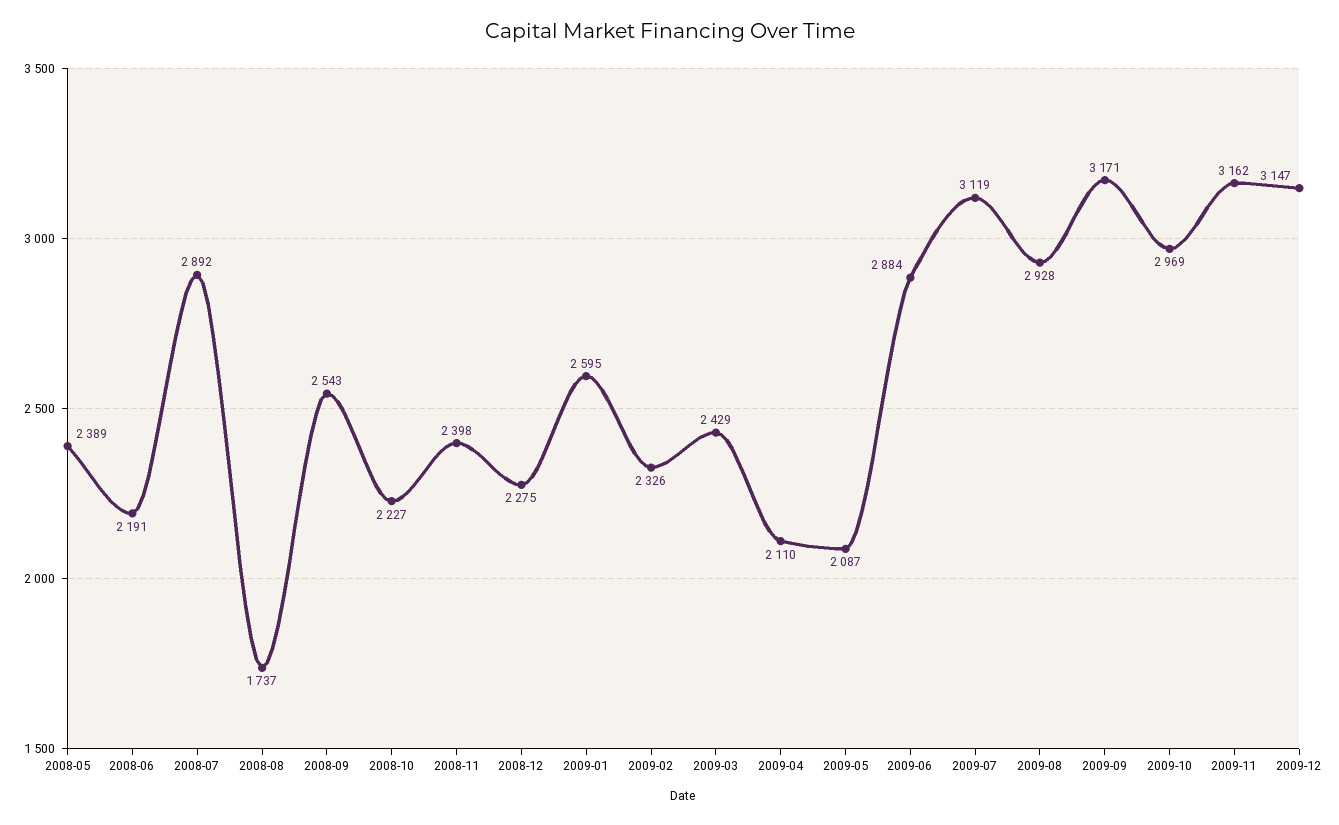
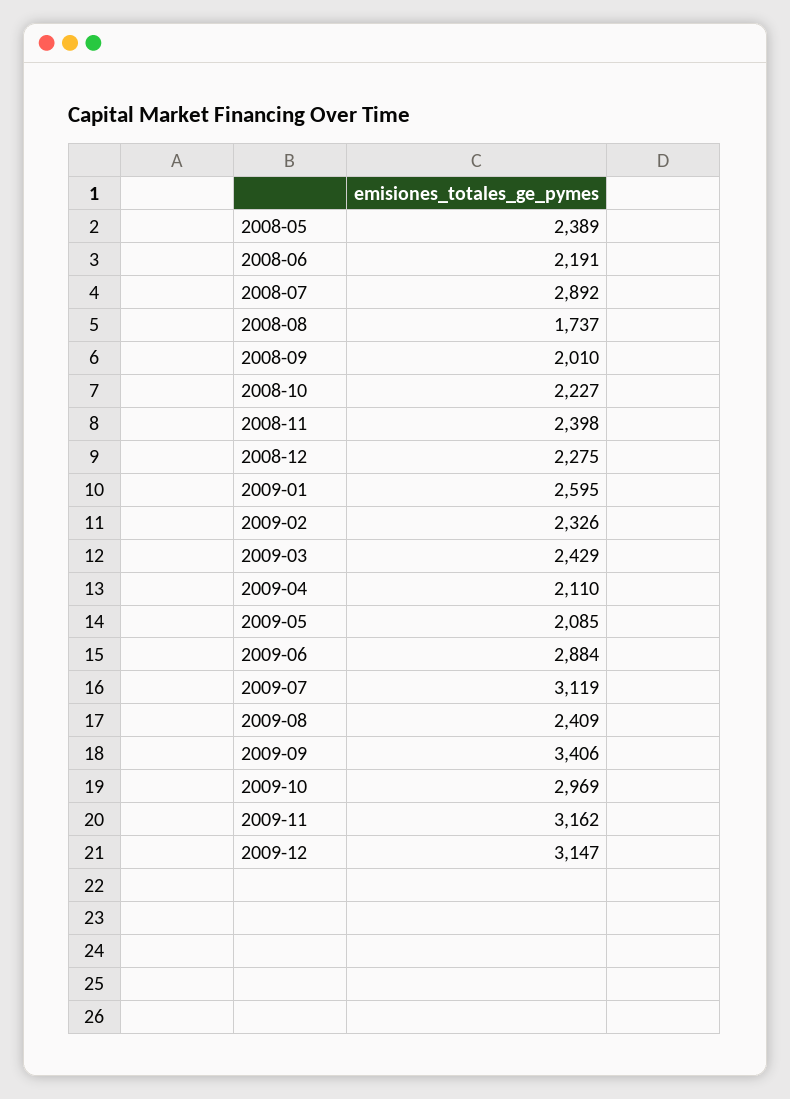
2008-09: 2543 -> 2010
2009-05: 2087 -> 2085
2009-08: 2928 -> 2409
2009-09: 3171 -> 3406

